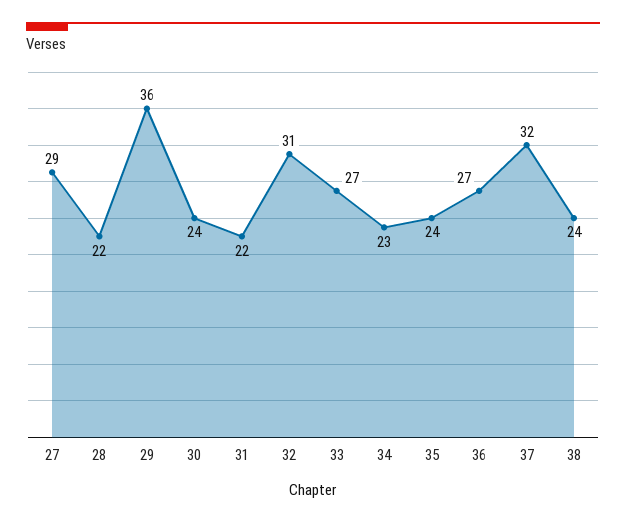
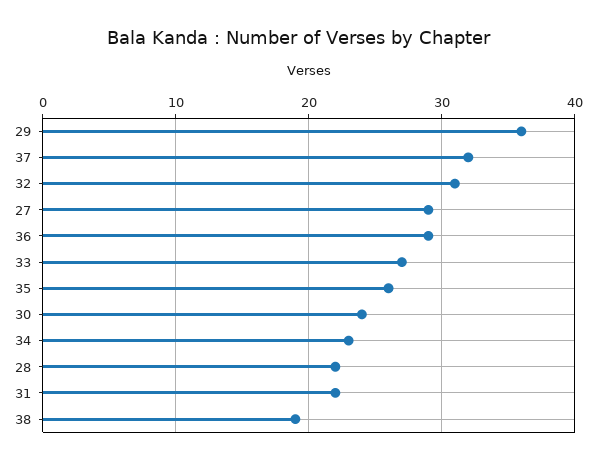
35: 24 -> 26
36: 27 -> 29
38: 24 -> 19

